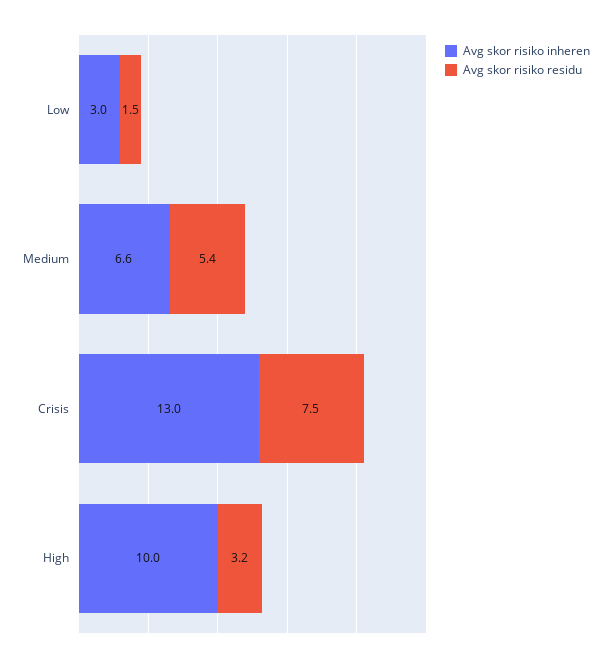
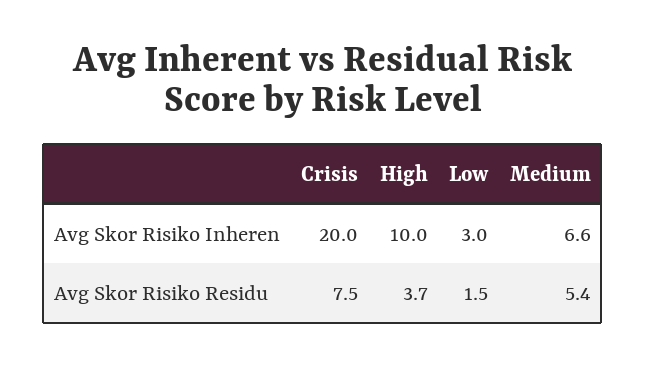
Avg skor risiko inheren, Crisis: 13 -> 20
Avg skor risiko residu, High: 3.2 -> 3.7

